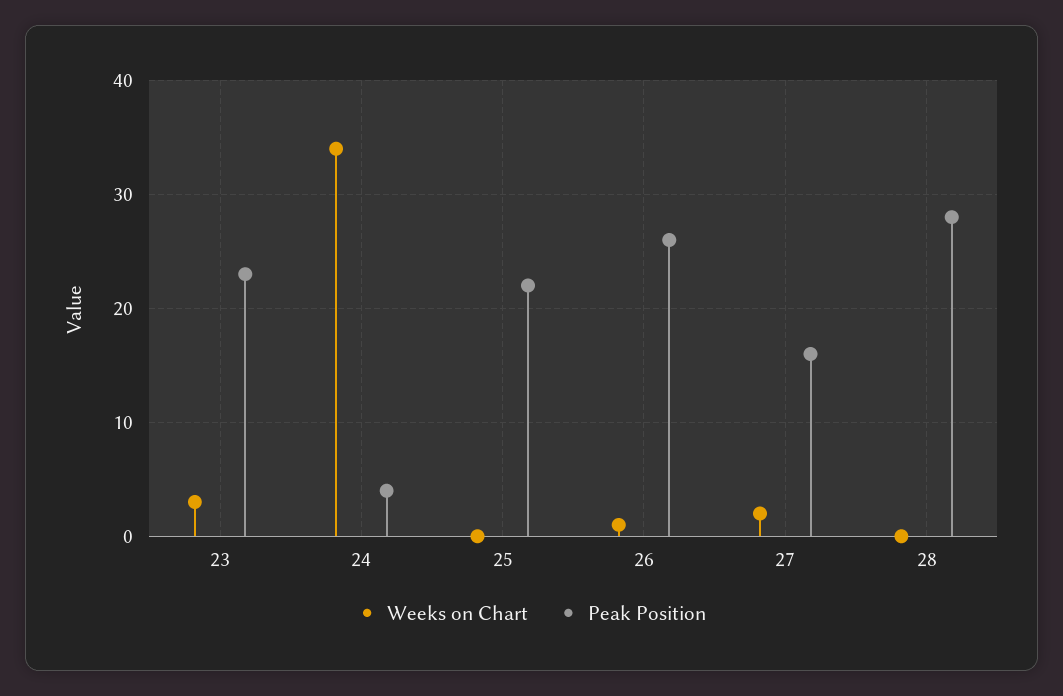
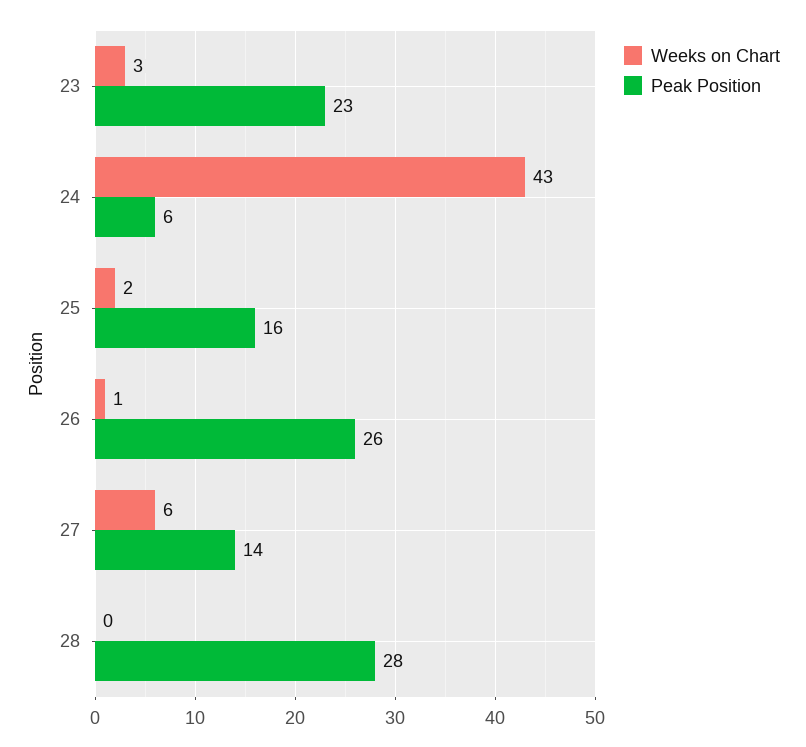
Weeks on Chart, 24: 34 -> 43
Peak Position, 24: 4 -> 6
Weeks on Chart, 25: 0 -> 2
Peak Position, 25: 22 -> 16
Weeks on Chart, 27: 2 -> 6
Peak Position, 27: 16 -> 14

